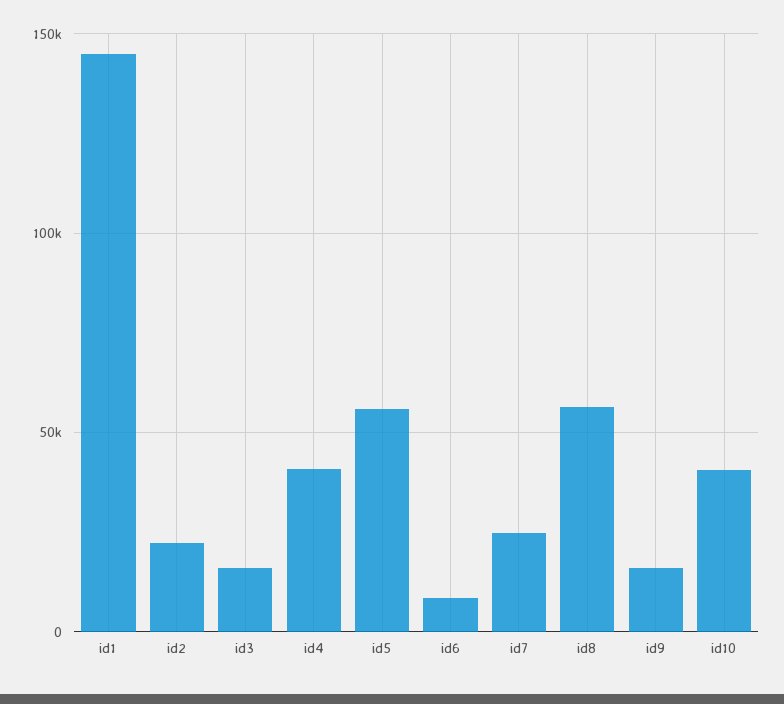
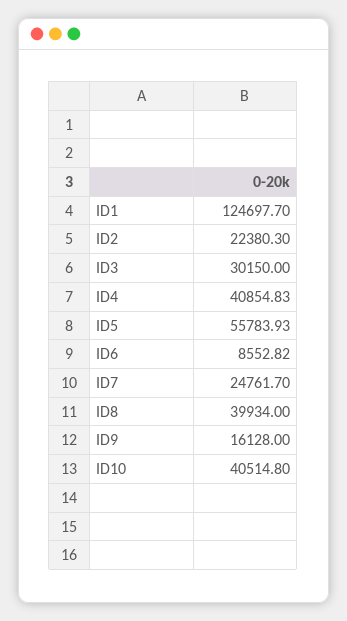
id1: 145000 -> 124697.7
id3: 15000 -> 30150
id8: 55000 -> 39934

